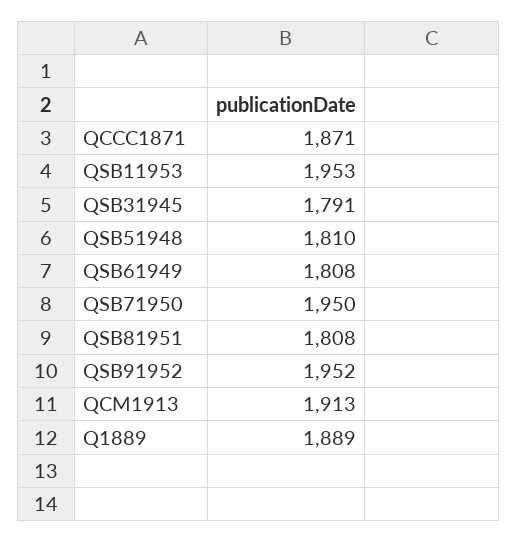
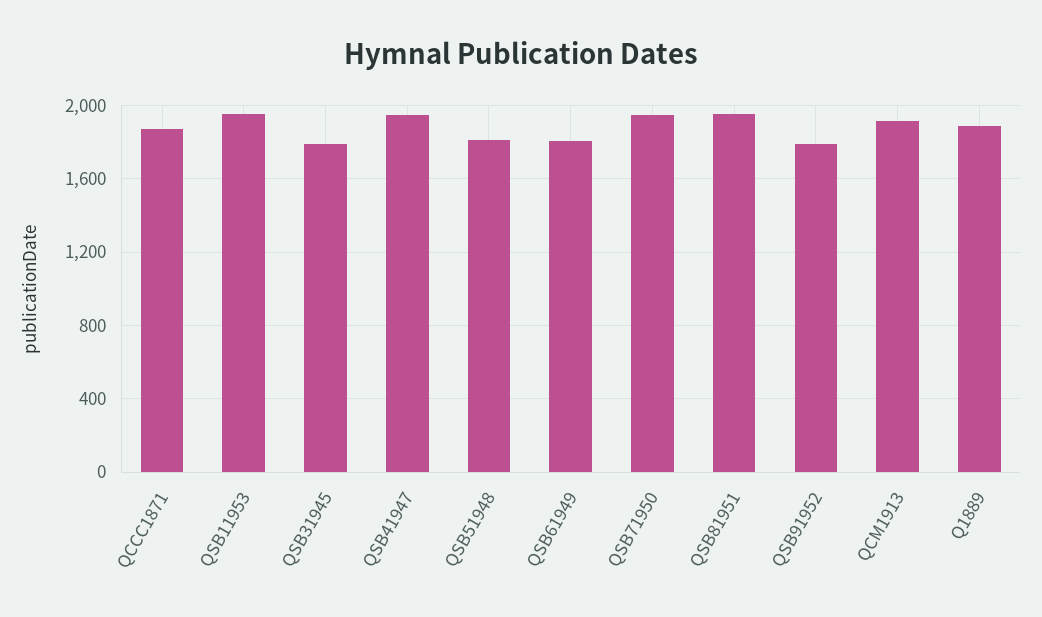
QSB81951: 1808 -> 1950
QSB91952: 1952 -> 1800
QSB41947: none -> 1950

